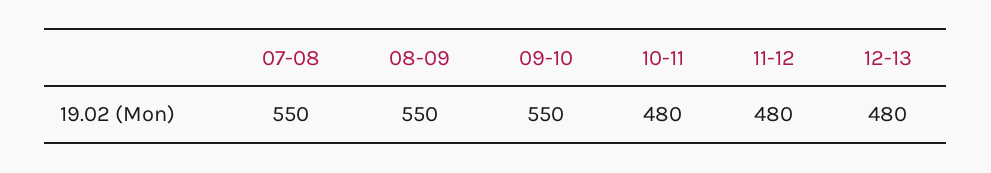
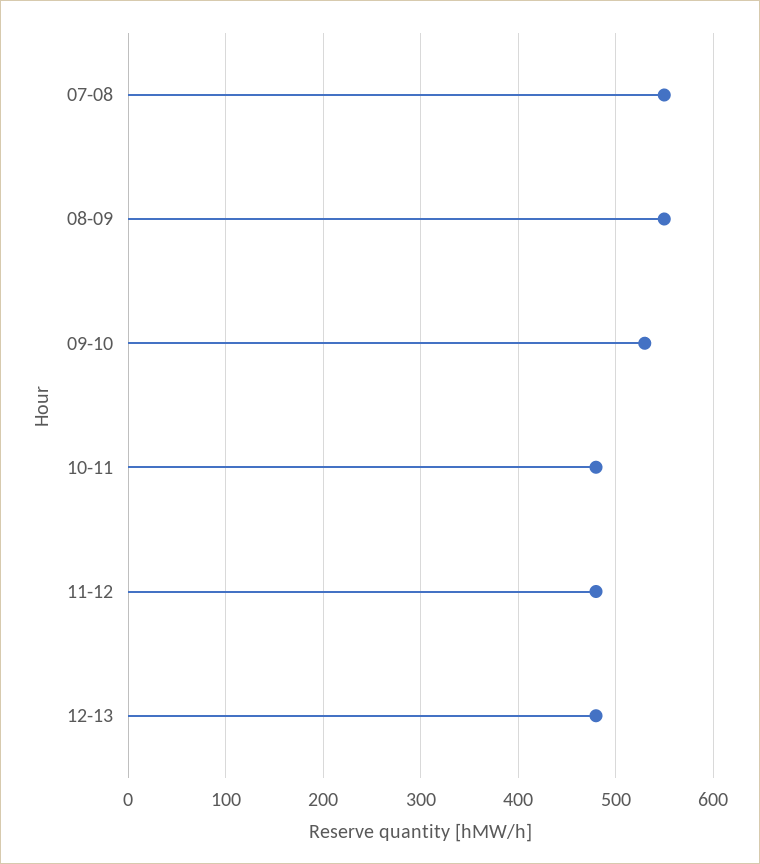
09-10: 550 -> 530

